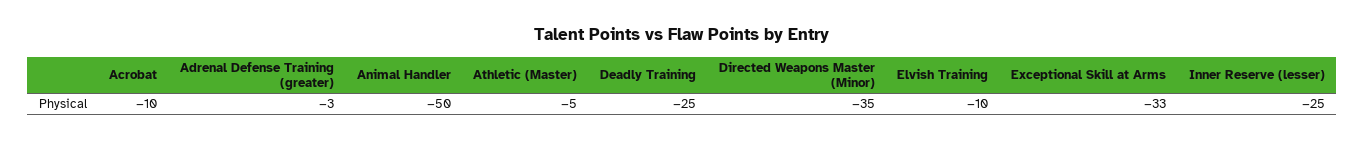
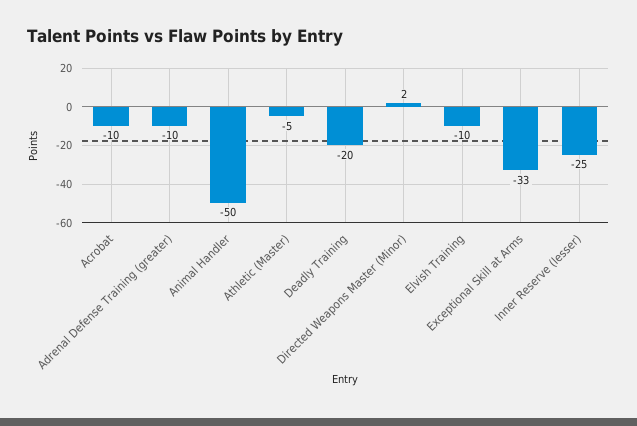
Adrenal Defense Training (greater): -3 -> -10
Deadly Training: -25 -> -20
Directed Weapons Master (Minor): -35 -> 2

